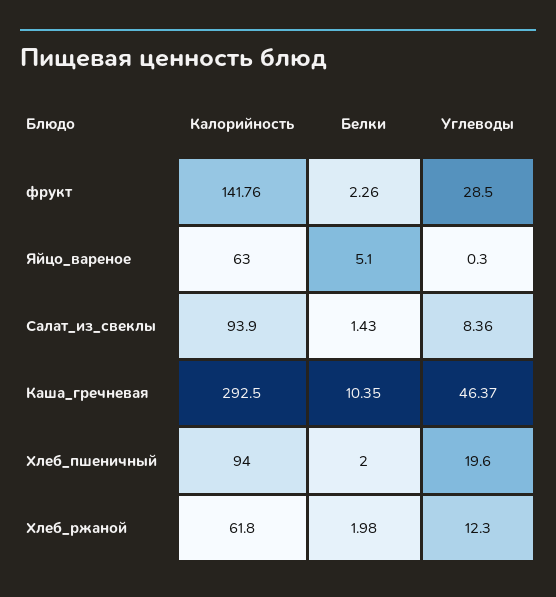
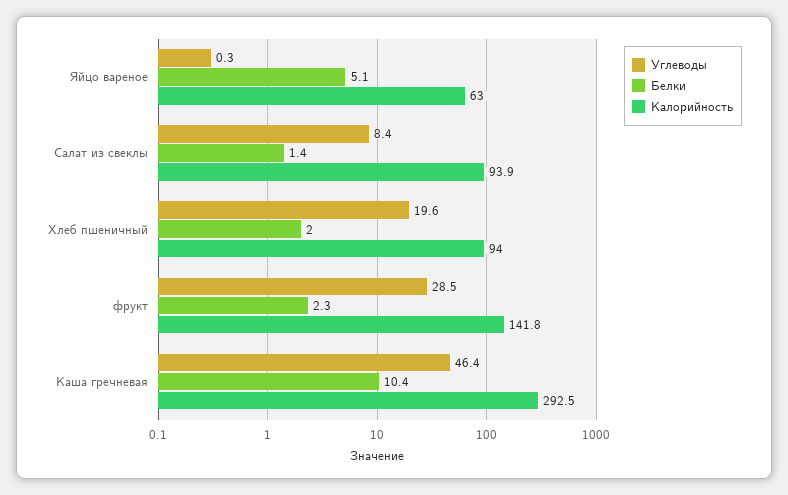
Калорийность, Хлеб_ржаной: 61.8 -> none
Белки, Хлеб_ржаной: 1.98 -> none
Углеводы, Хлеб_ржаной: 12.3 -> none

